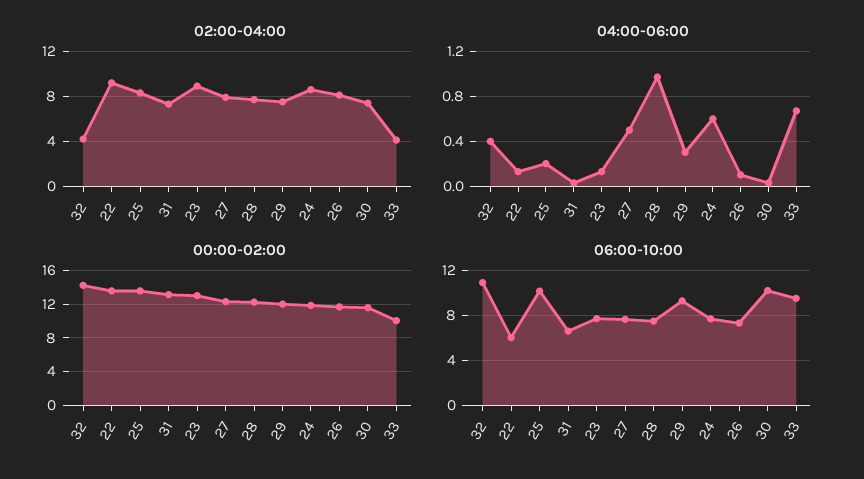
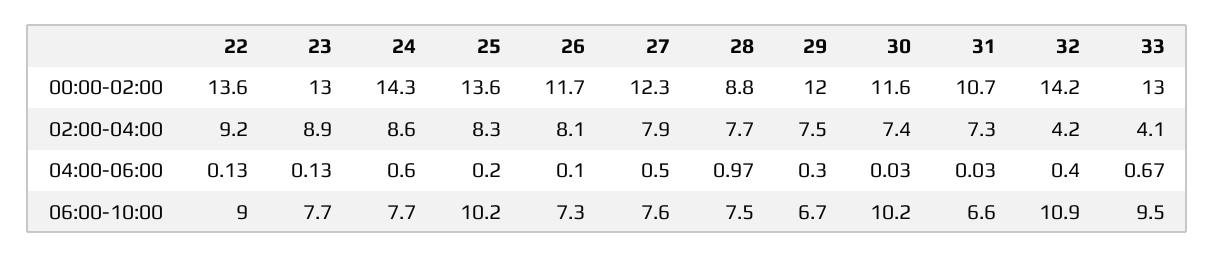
00:00-02:00, 31: 13 -> 10.7
00:00-02:00, 28: 12 -> 8.8
00:00-02:00, 24: 12 -> 14.3
00:00-02:00, 33: 10 -> 13
06:00-10:00, 22: 6 -> 9
06:00-10:00, 29: 9 -> 6.7

